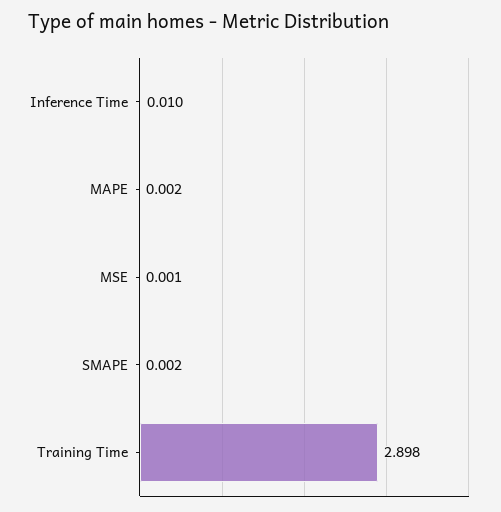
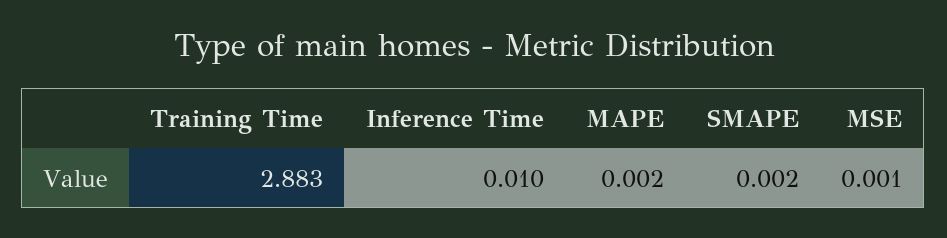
Training Time: 2.898 -> 2.883

